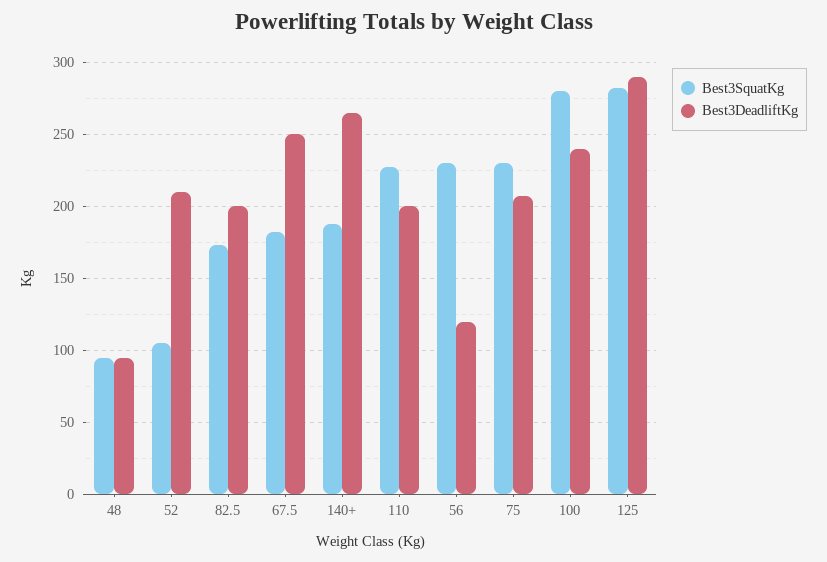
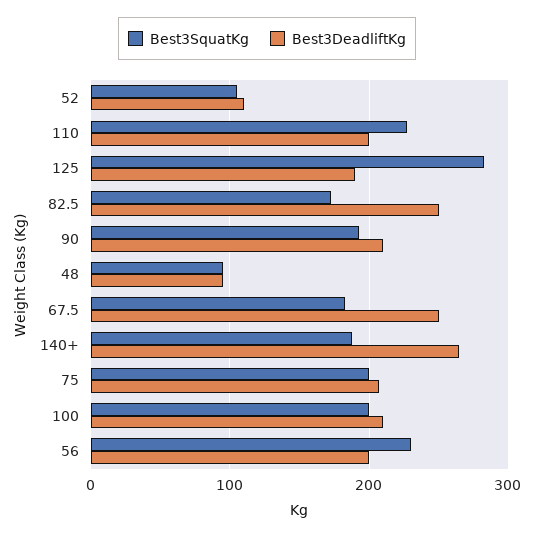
Best3DeadliftKg, 52: 210 -> 110
Best3DeadliftKg, 82.5: 200 -> 250
Best3DeadliftKg, 56: 120 -> 200
Best3SquatKg, 75: 230 -> 200
Best3SquatKg, 100: 280 -> 200
Best3DeadliftKg, 100: 240 -> 210
Best3DeadliftKg, 125: 290 -> 190
Best3SquatKg, 90: none -> 190
Best3DeadliftKg, 90: none -> 210

